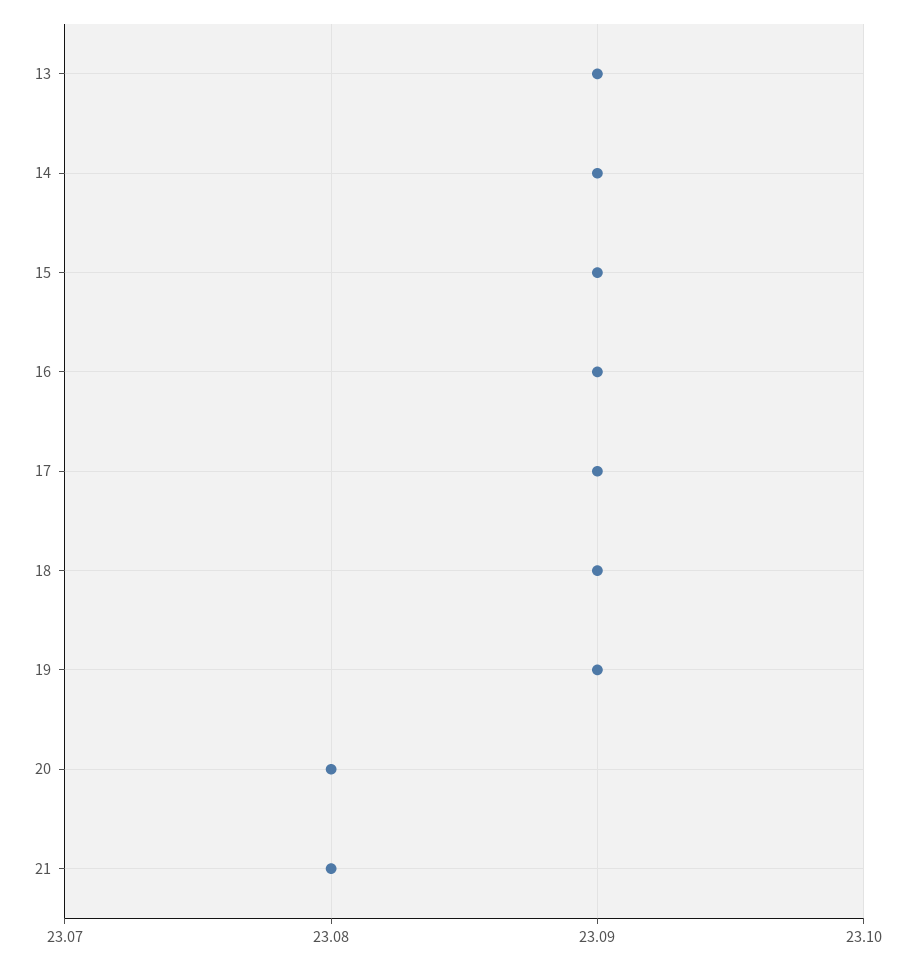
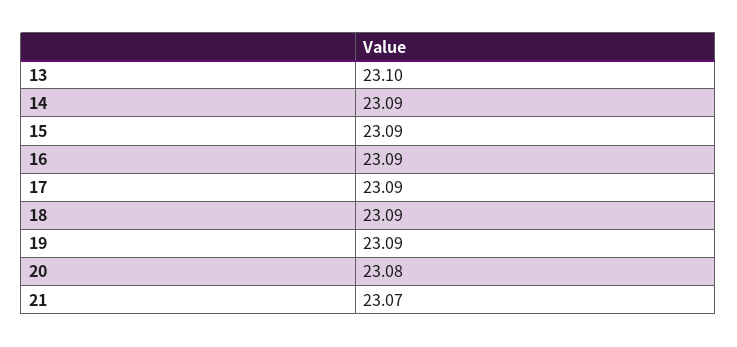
13: 23.09 -> 23.1
21: 23.08 -> 23.07

